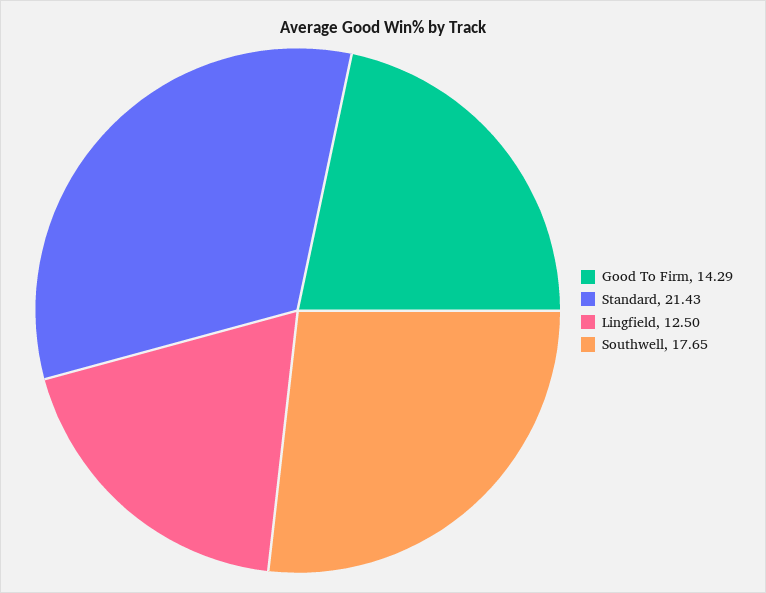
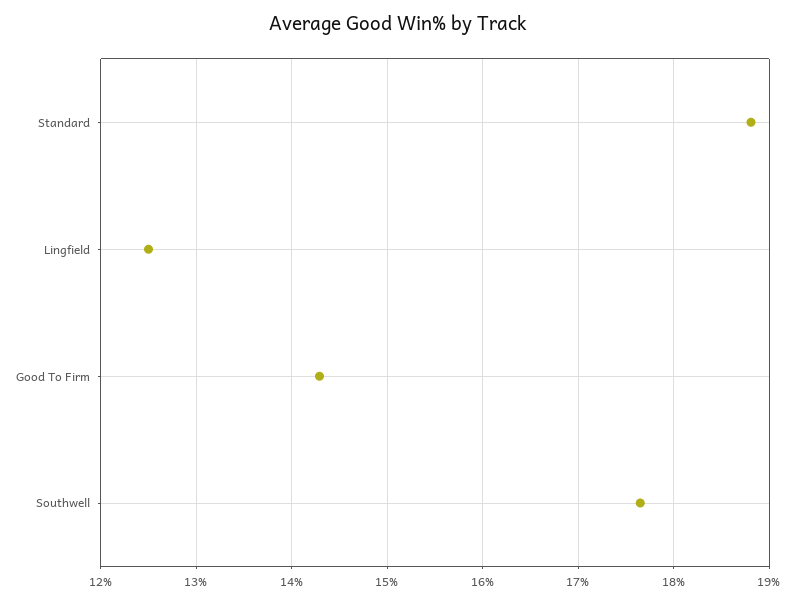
Standard: 21.43 -> 18.8

